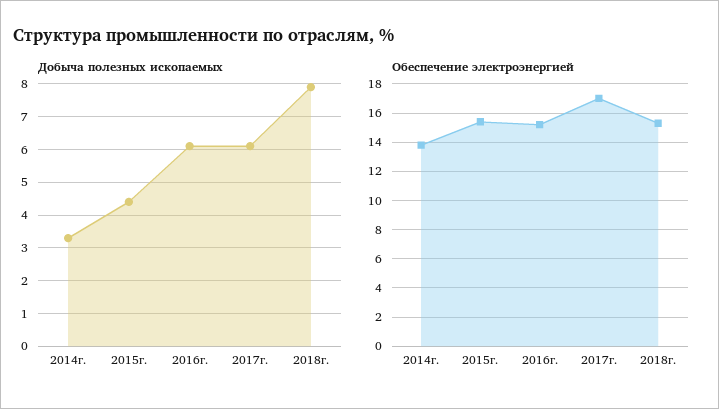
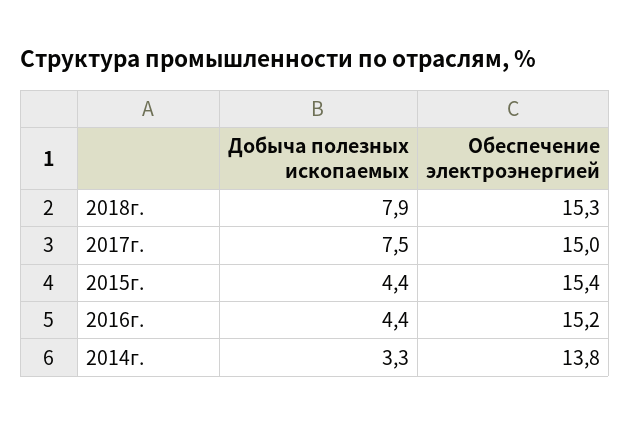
Добыча полезных ископаемых, 2016г.: 6 -> 4.4
Добыча полезных ископаемых, 2017г.: 6 -> 7.5
Обеспечение электроэнергией, 2017г.: 17 -> 15

